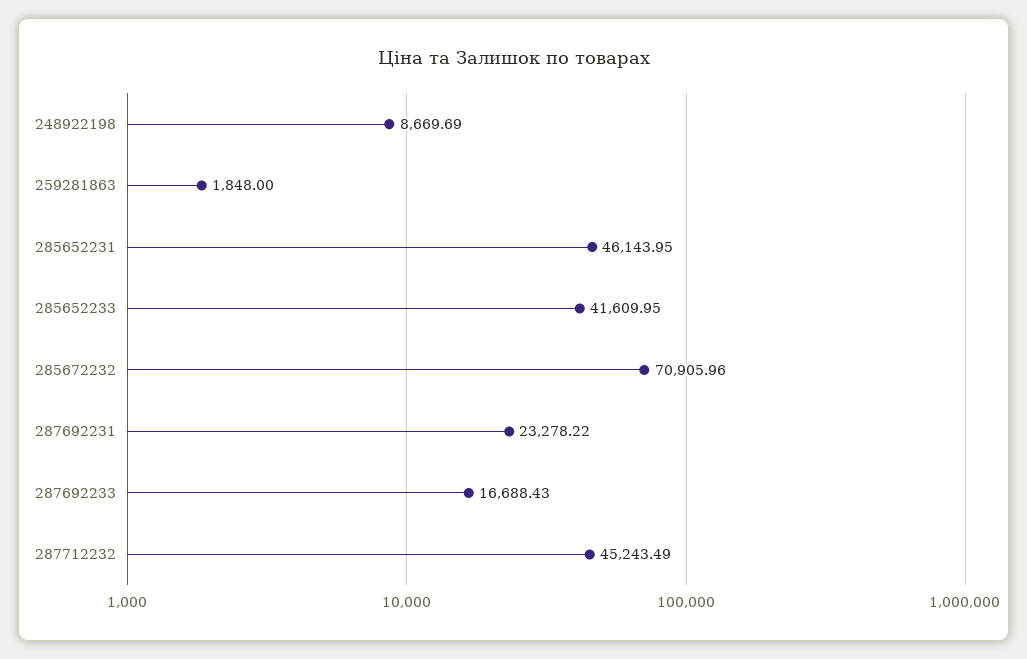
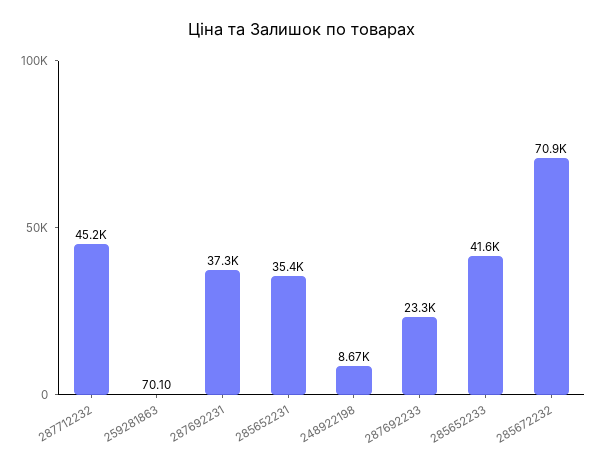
259281863: 1848 -> 70.1
285652231: 46143.95 -> 35400
287692231: 23278.22 -> 37300
287692233: 16688.43 -> 23300

